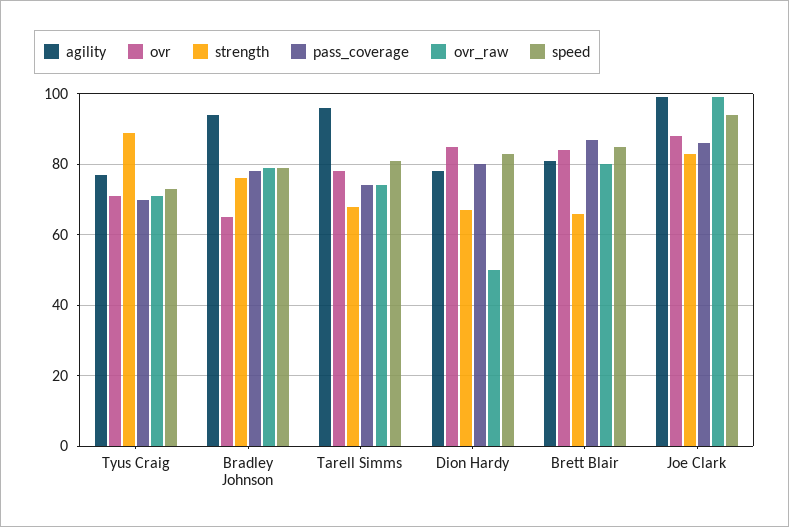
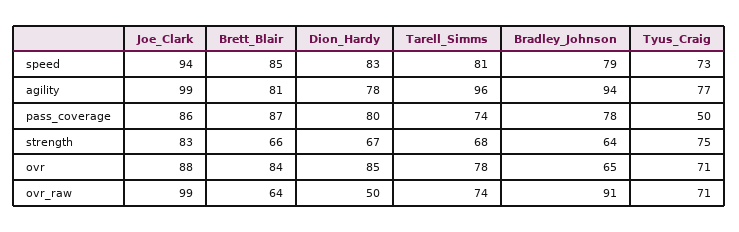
strength, Tyus Craig: 90 -> 75
pass_coverage, Tyus Craig: 70 -> 50
strength, Bradley Johnson: 75 -> 64
ovr_raw, Bradley Johnson: 80 -> 91
ovr_raw, Brett Blair: 80 -> 64

